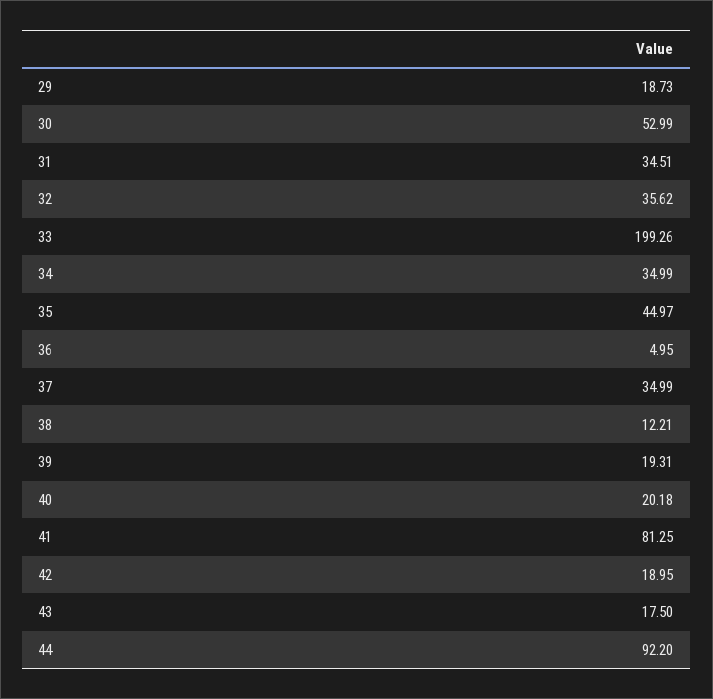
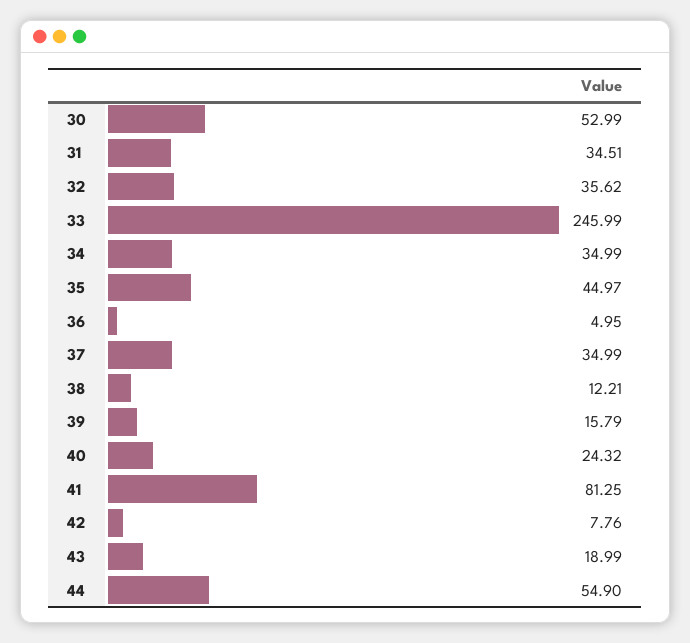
29: 18.73 -> none
33: 199.26 -> 245.99
39: 19.31 -> 15.79
40: 20.18 -> 24.32
42: 18.95 -> 7.76
43: 17.5 -> 18.99
44: 92.2 -> 54.9

